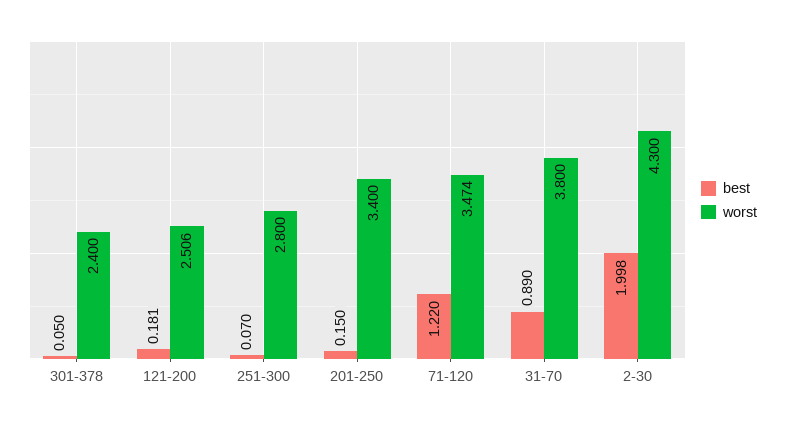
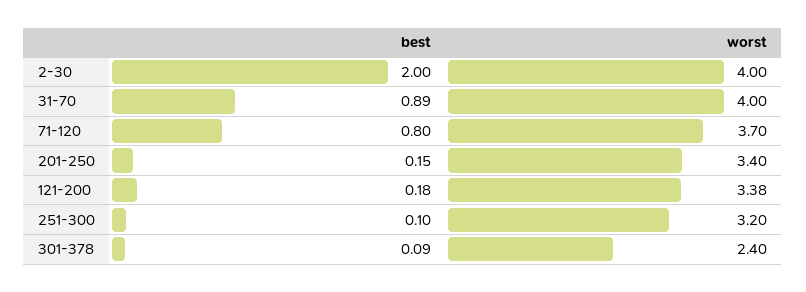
best, 301-378: 0.05 -> 0.09
worst, 121-200: 2.506 -> 3.38
best, 251-300: 0.07 -> 0.1
worst, 251-300: 2.8 -> 3.2
best, 71-120: 1.22 -> 0.8
worst, 71-120: 3.474 -> 3.7
worst, 31-70: 3.8 -> 4
worst, 2-30: 4.3 -> 4

